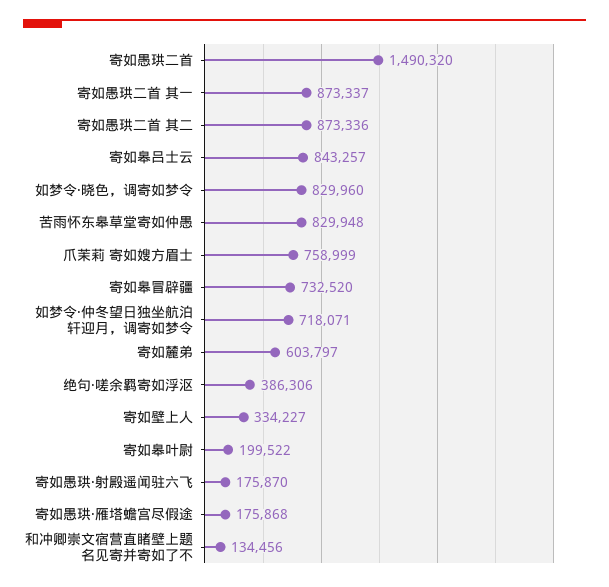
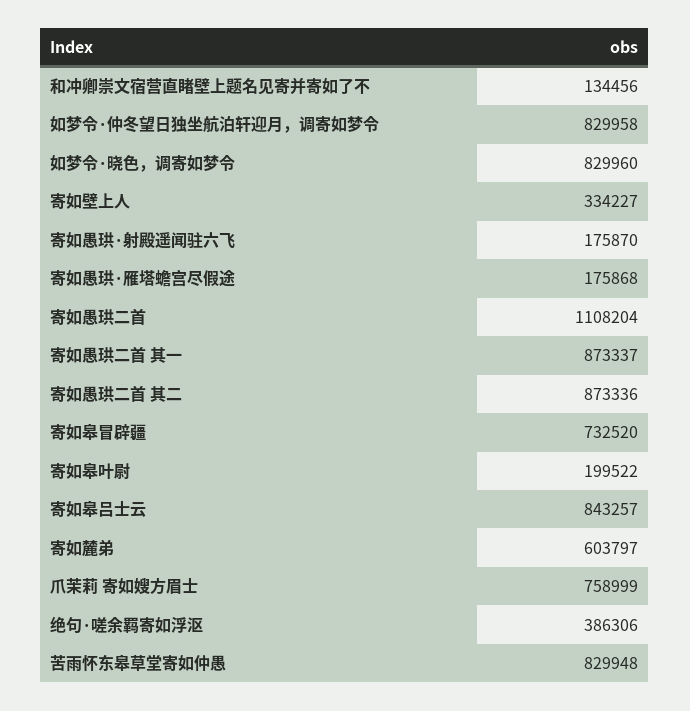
寄如愚珙二首: 1490320 -> 1108204
如梦令·仲冬望日独坐航泊轩迎月，调寄如梦令: 718071 -> 829958

